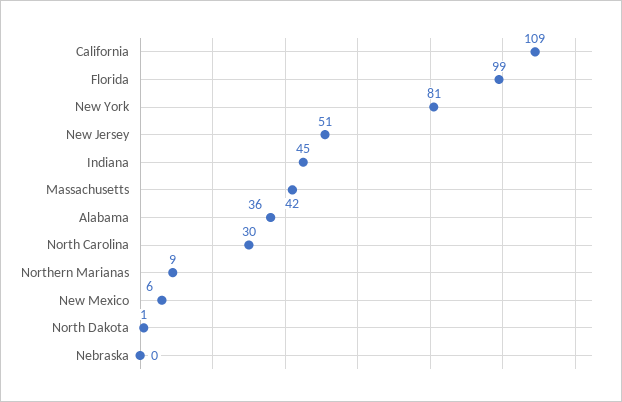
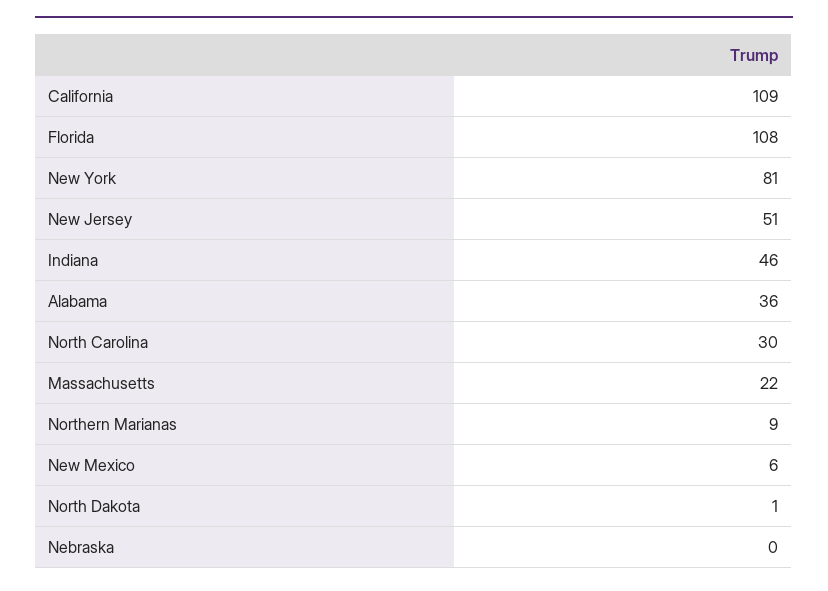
Florida: 99 -> 108
Indiana: 45 -> 46
Massachusetts: 42 -> 22

